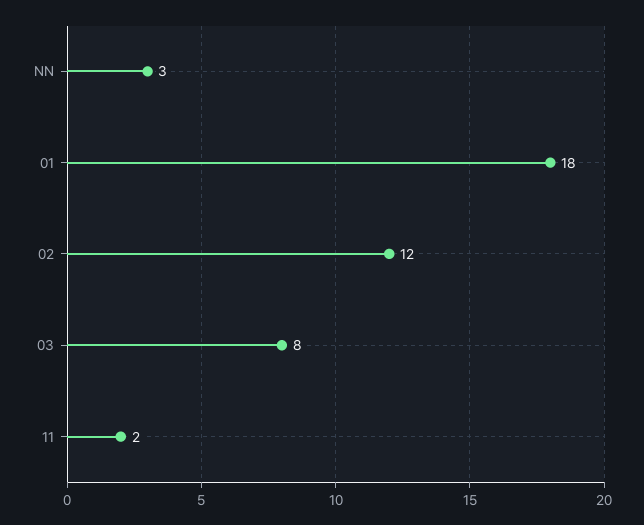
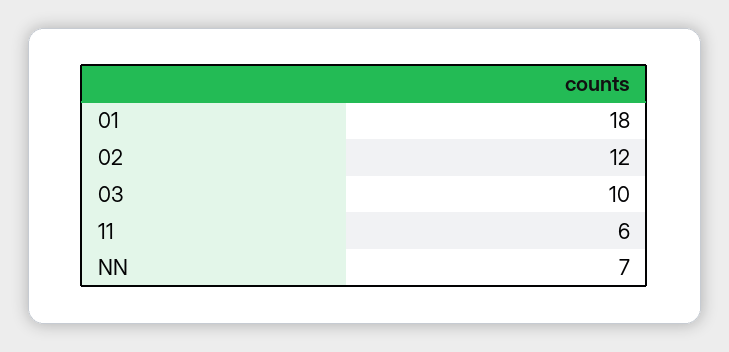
NN: 3 -> 7
03: 8 -> 10
11: 2 -> 6

